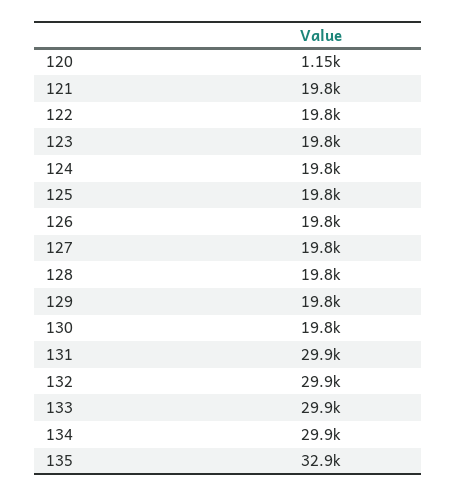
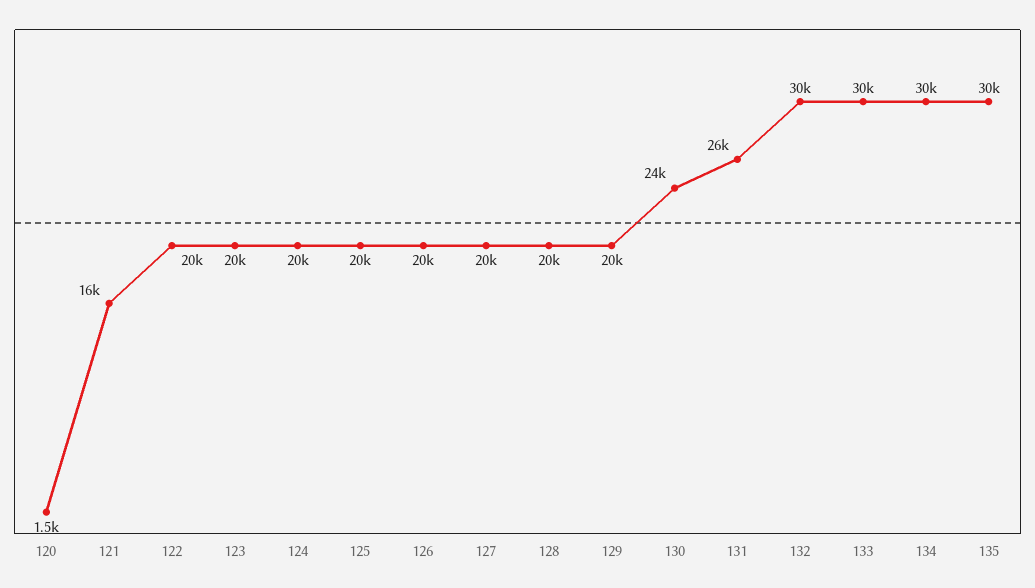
120: 1150 -> 1500
121: 19800 -> 16000
130: 19800 -> 24000
131: 29900 -> 26000
135: 32900 -> 30000

